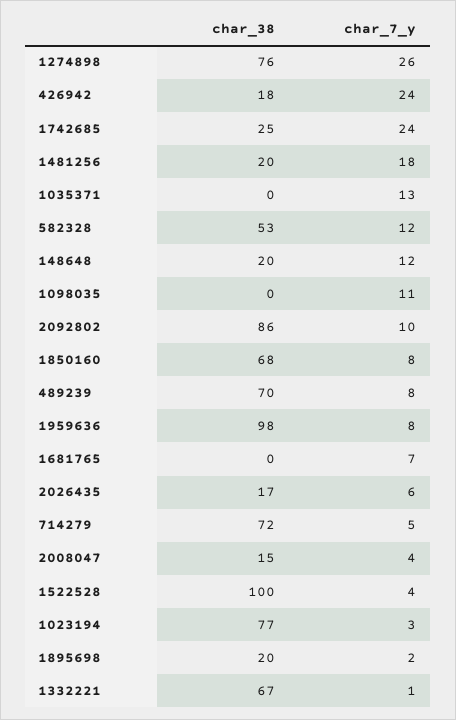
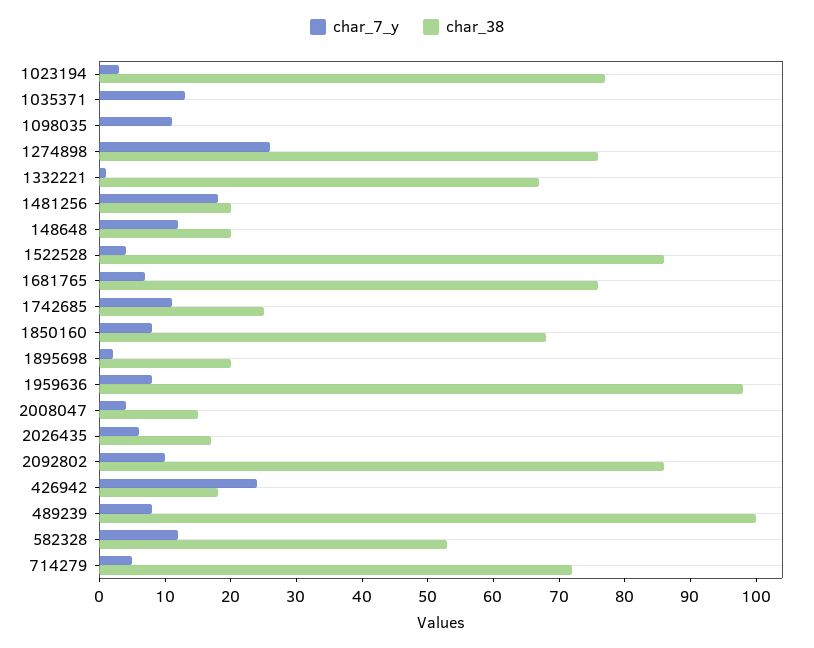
char_7_y, 1742685: 24 -> 10
char_38, 489239: 70 -> 100
char_38, 1681765: 0 -> 75
char_38, 1522528: 100 -> 85

